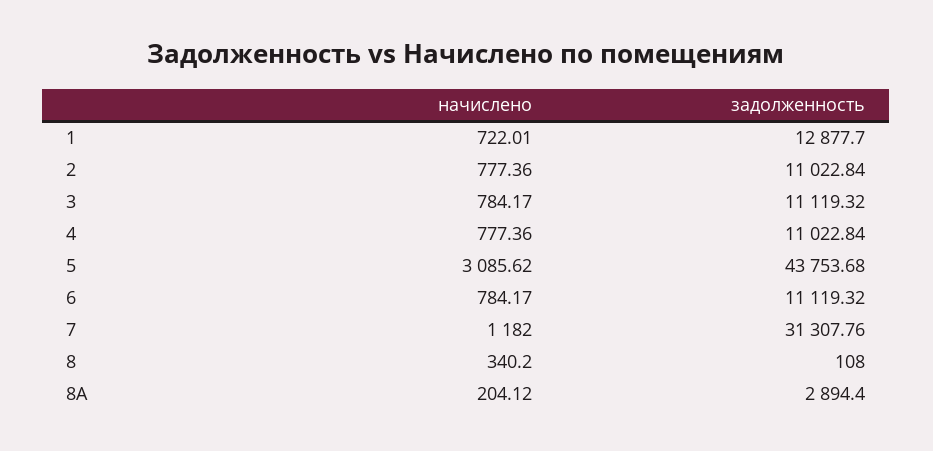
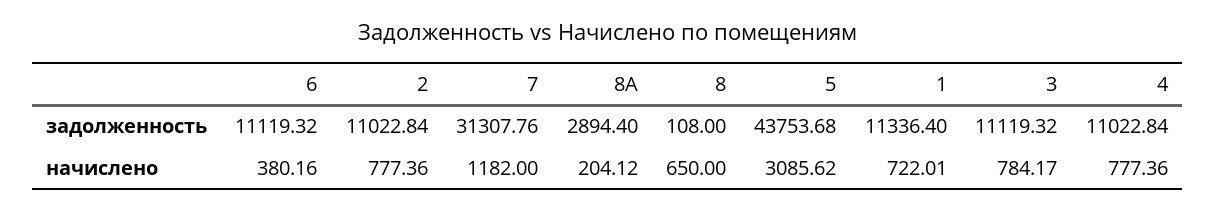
задолженность, 1: 12877.7 -> 11336.4
начислено, 6: 784.17 -> 380.16
начислено, 8: 340.2 -> 650

